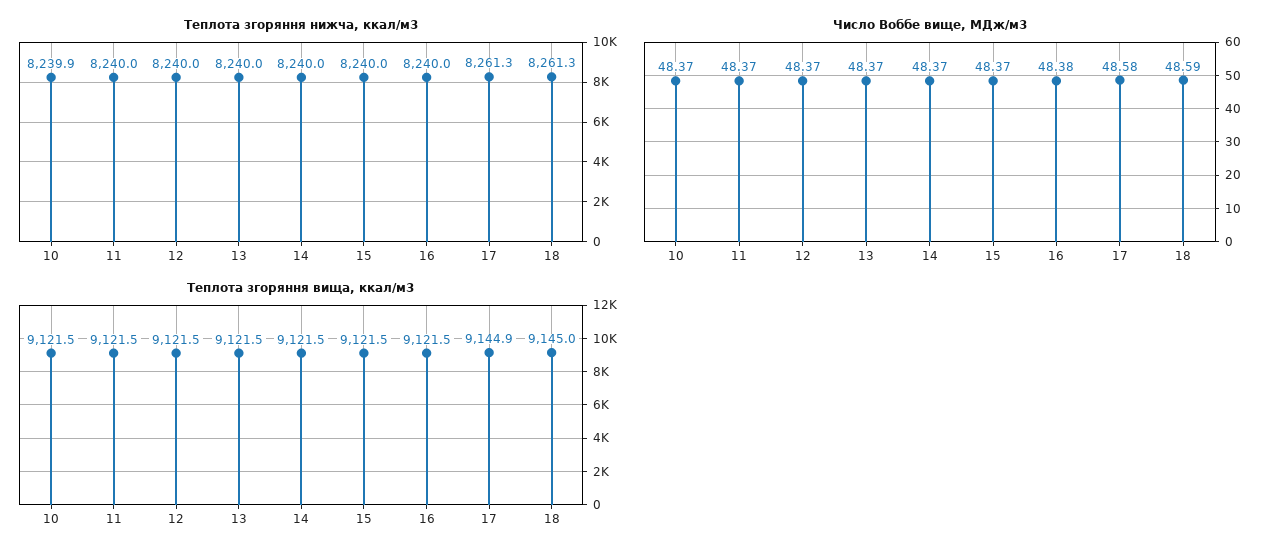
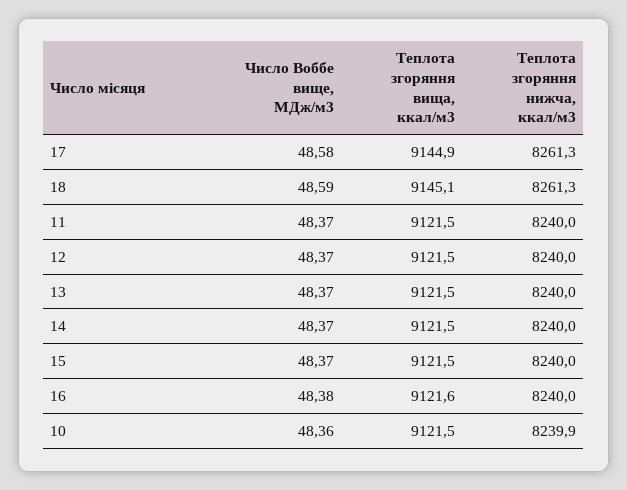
Число Воббе вище, МДж/м3, 10: 48.37 -> 48.36
Теплота згоряння вища, ккал/м3, 16: 9121.5 -> 9121.6
Теплота згоряння вища, ккал/м3, 18: 9145 -> 9145.1

